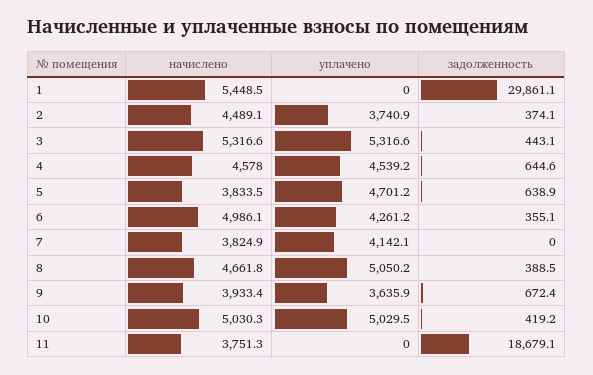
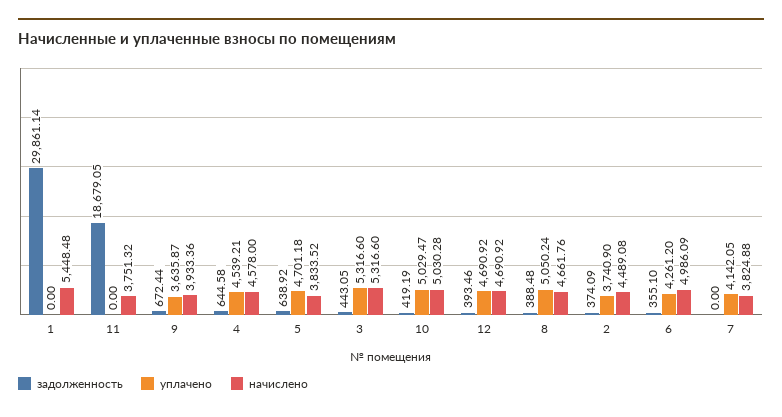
задолженность, 12: none -> 393.46
уплачено, 12: none -> 4690.92
начислено, 12: none -> 4690.92

